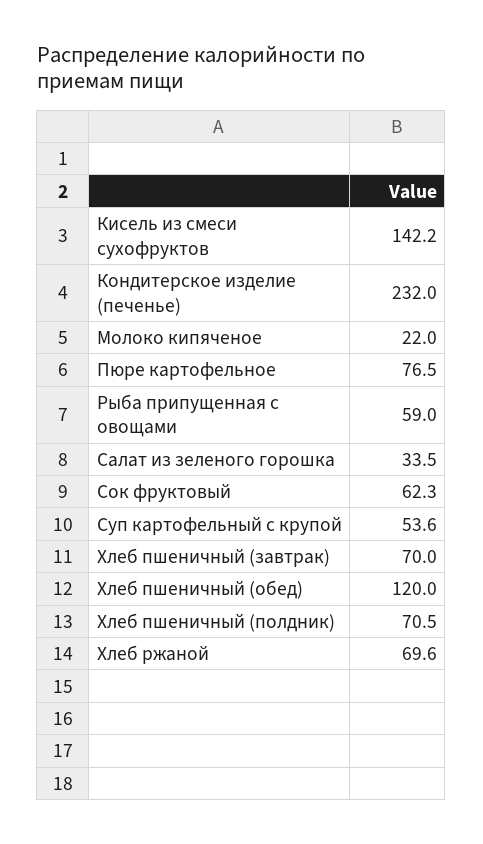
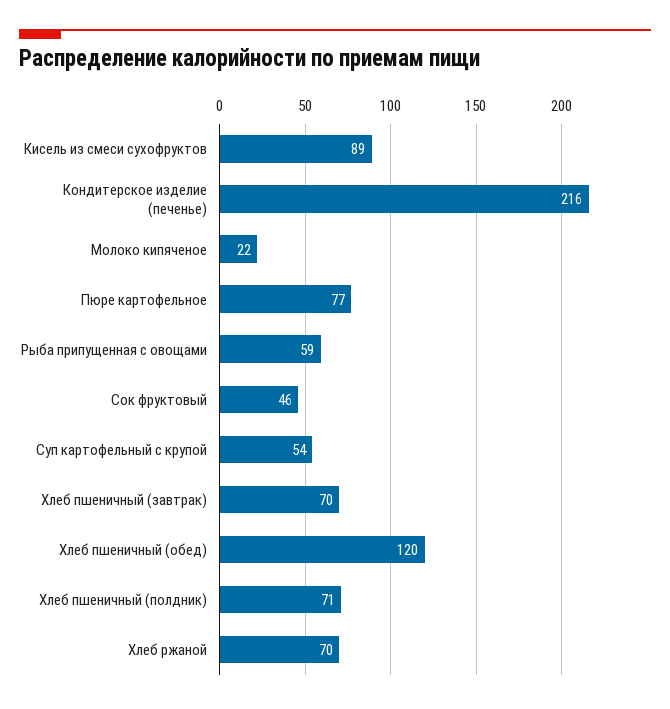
Кисель из смеси сухофруктов: 142.2 -> 89
Кондитерское изделие (печенье): 232 -> 216
Салат из зеленого горошка: 33.5 -> none
Сок фруктовый: 62.3 -> 46

